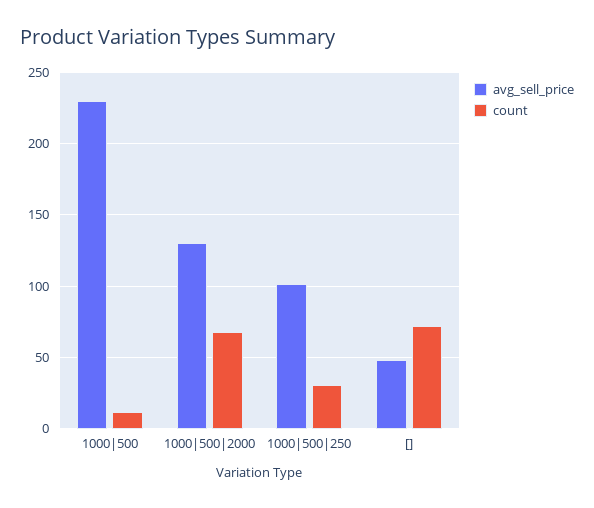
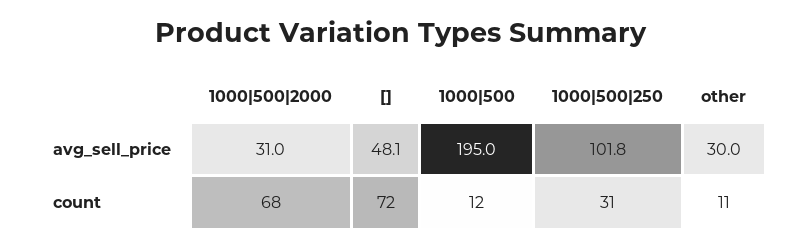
avg_sell_price, 1000|500: 230 -> 195
avg_sell_price, 1000|500|2000: 130 -> 31
avg_sell_price, other: none -> 30
count, other: none -> 11

